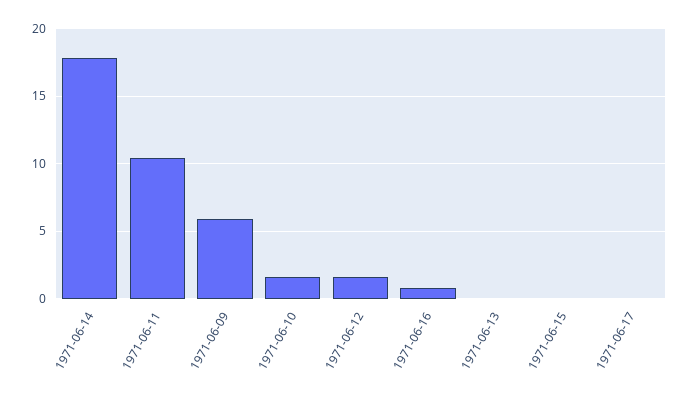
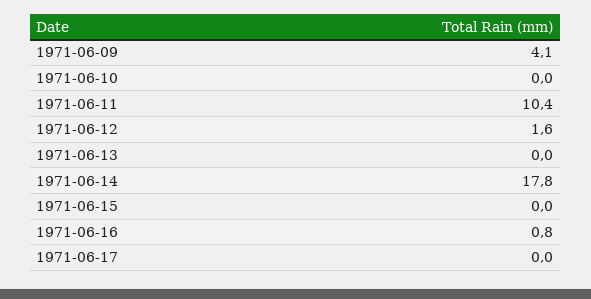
1971-06-09: 6 -> 4.1
1971-06-10: 1.5 -> 0

